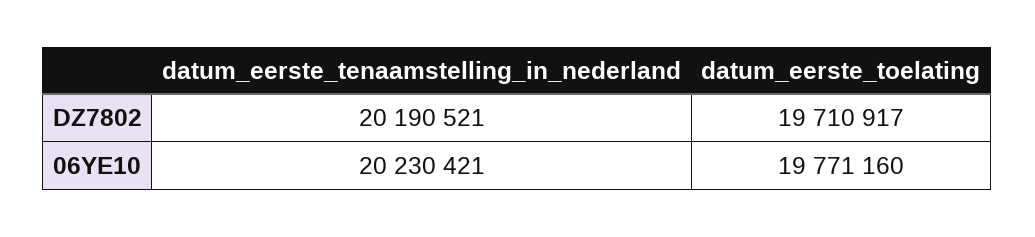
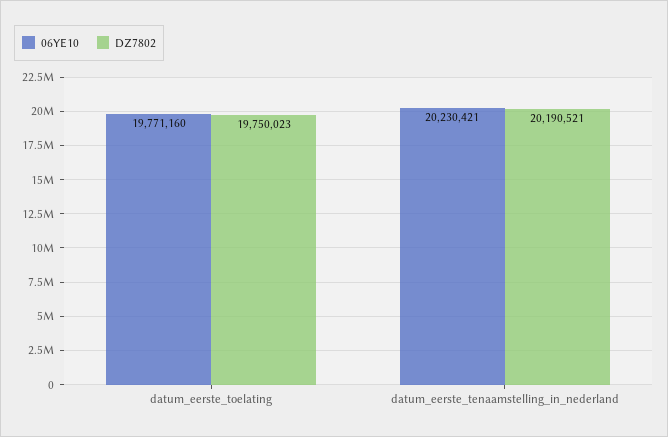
DZ7802, datum_eerste_toelating: 19710917 -> 19750023

